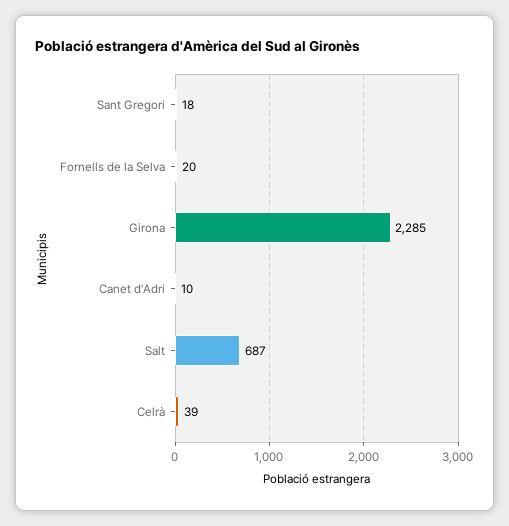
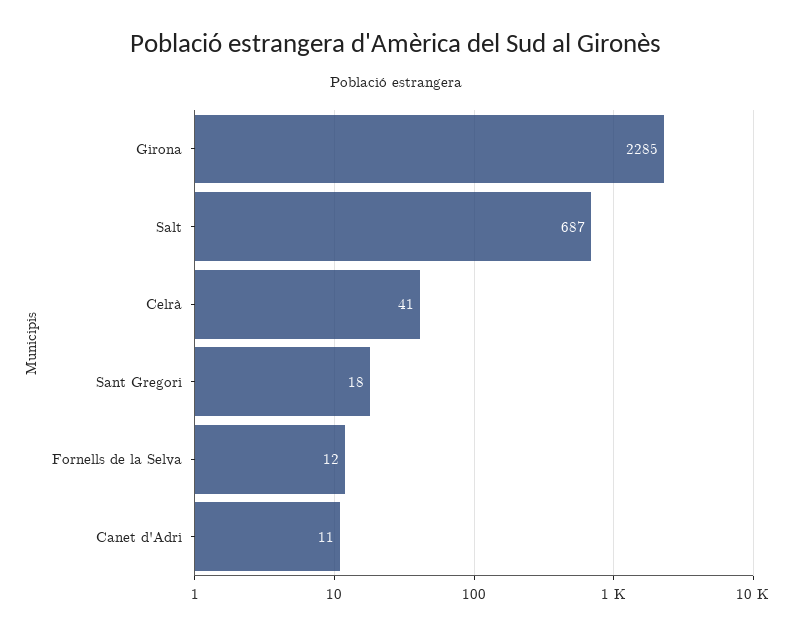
Fornells de la Selva: 20 -> 12
Canet d'Adri: 10 -> 11
Celrà: 39 -> 41

